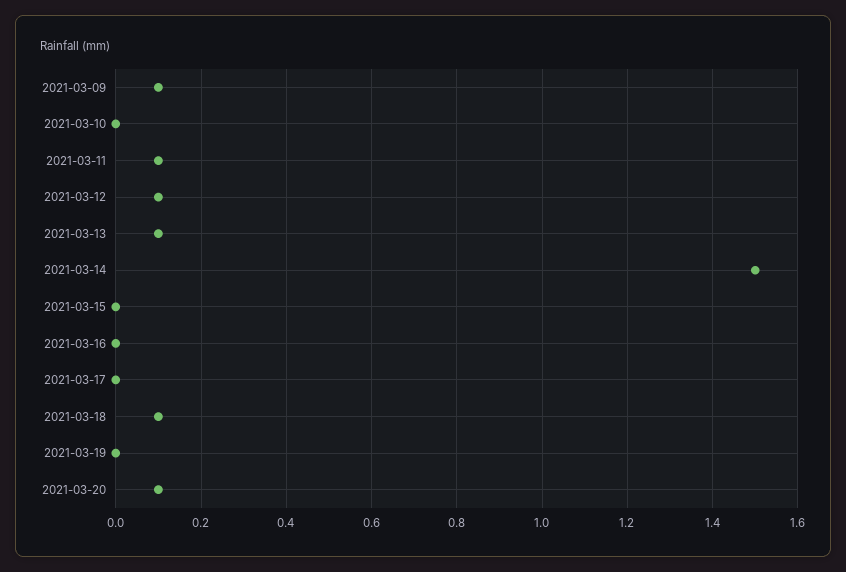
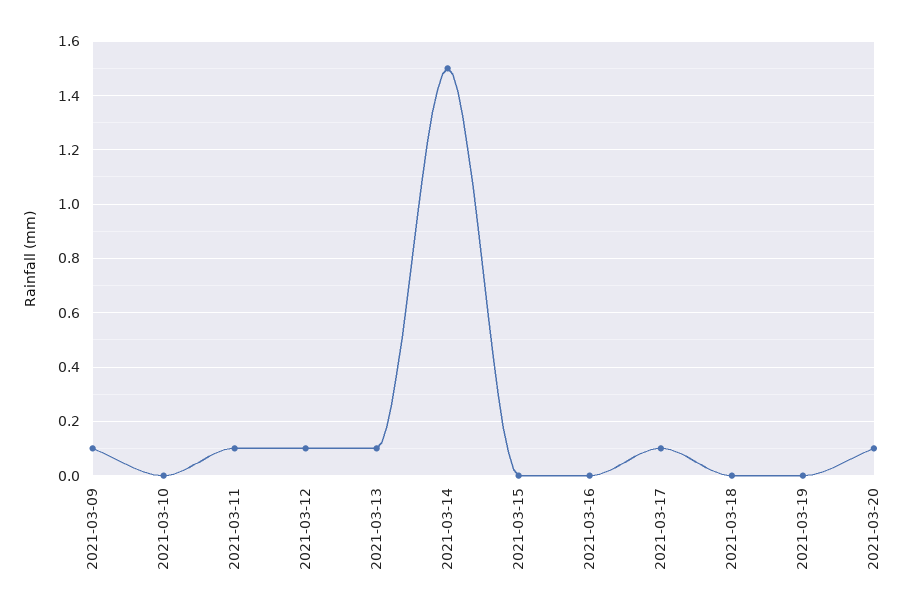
2021-03-17: 0 -> 0.1
2021-03-18: 0.1 -> 0

